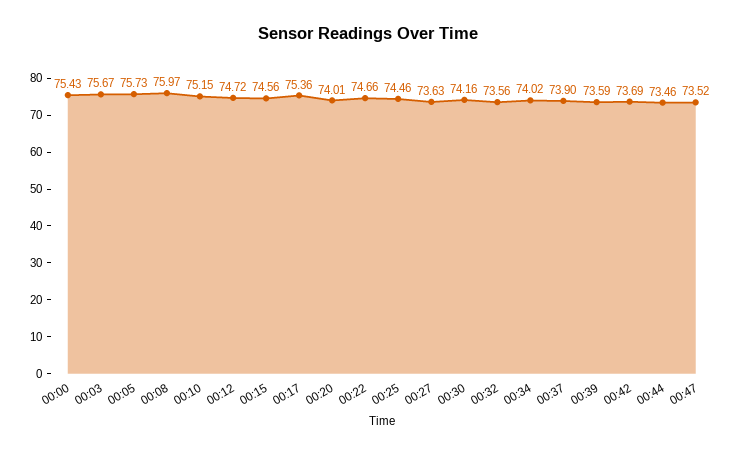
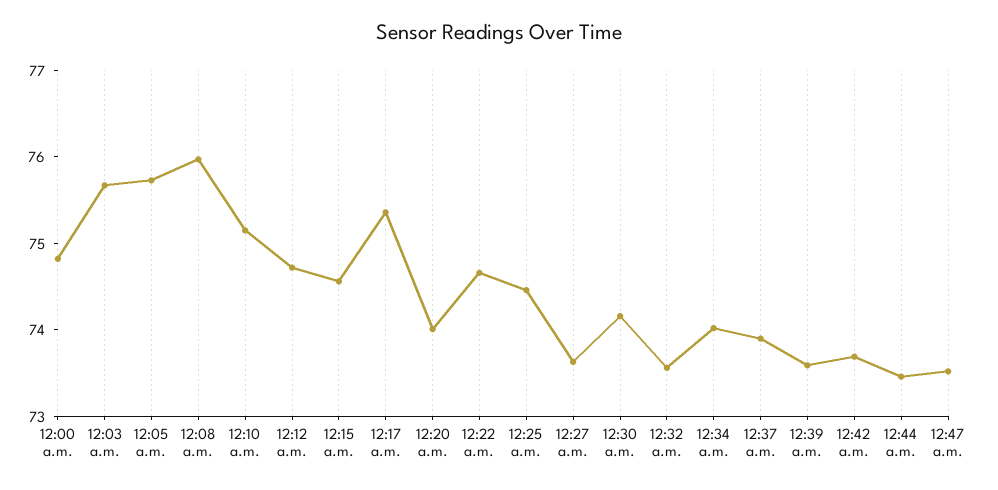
00:00: 75.43 -> 74.8

